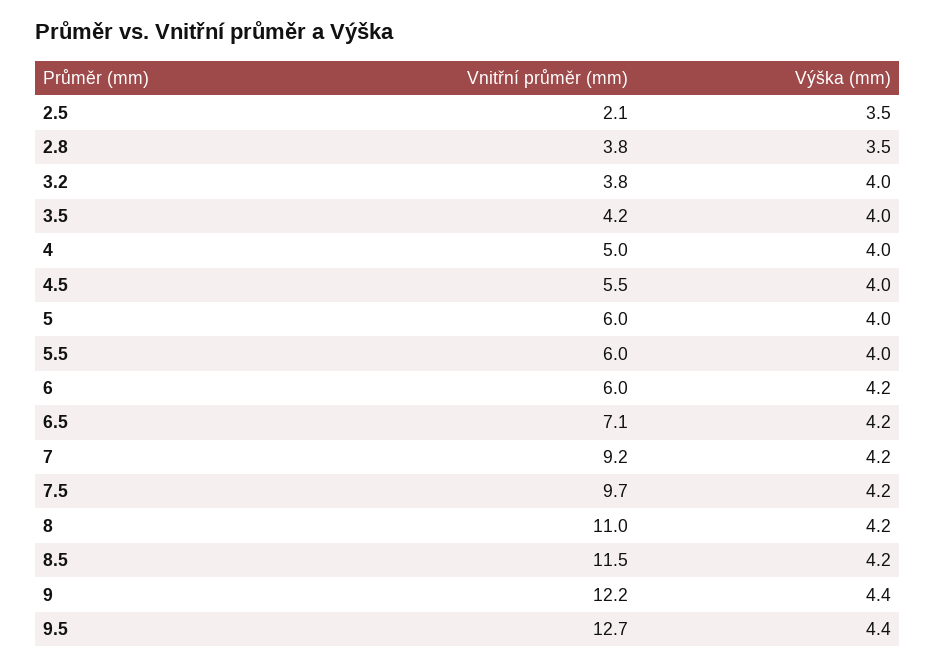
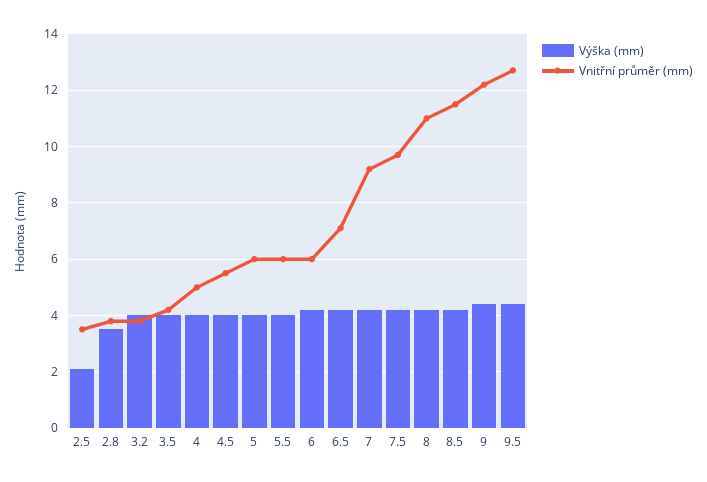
Vnitřní průměr (mm), 2.5: 2.1 -> 3.5
Výška (mm), 2.5: 3.5 -> 2

